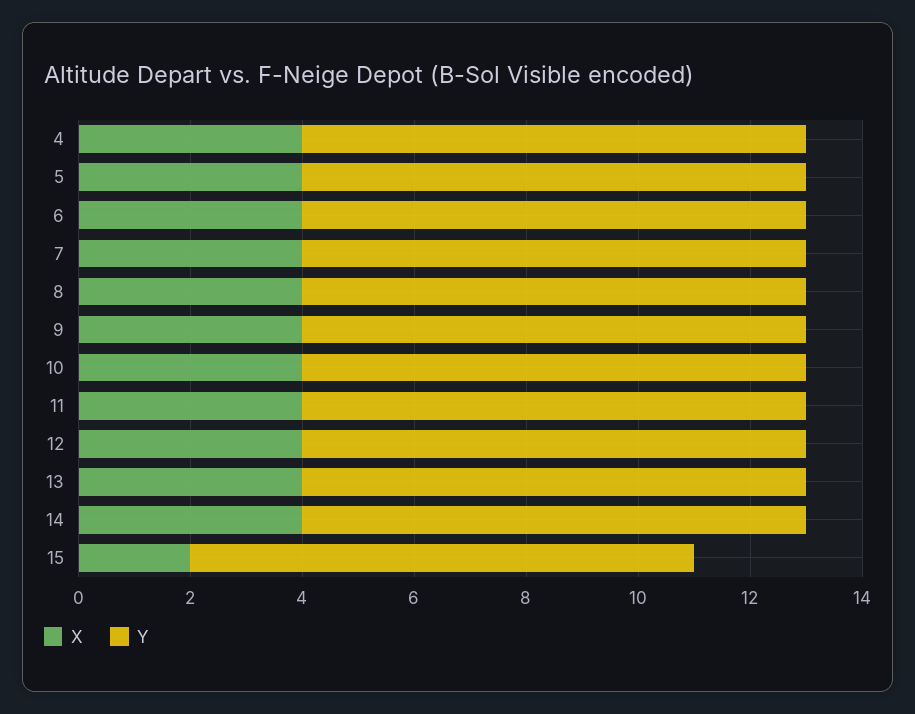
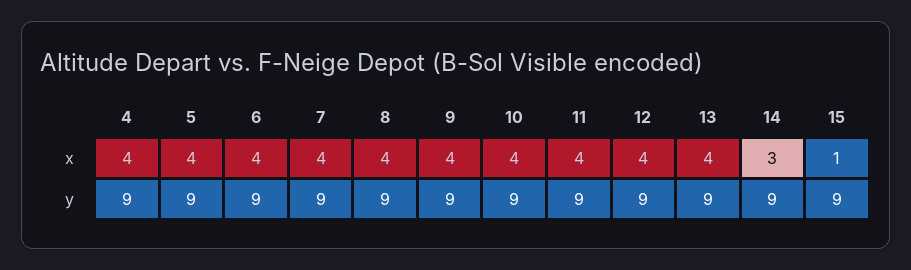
X, 14: 4 -> 3
X, 15: 2 -> 1

